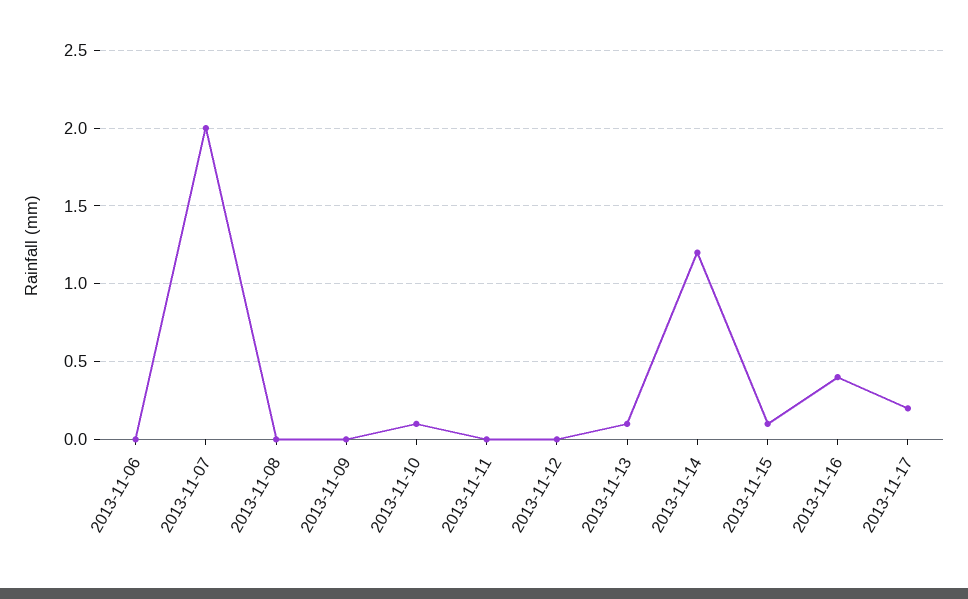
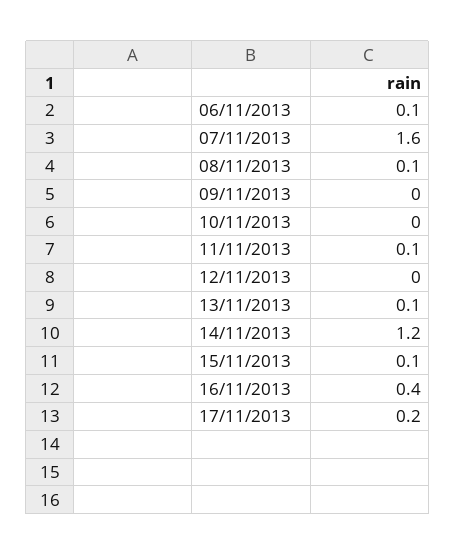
2013-11-06: 0 -> 0.1
2013-11-07: 2 -> 1.6
2013-11-08: 0 -> 0.1
2013-11-10: 0.1 -> 0
2013-11-11: 0 -> 0.1

